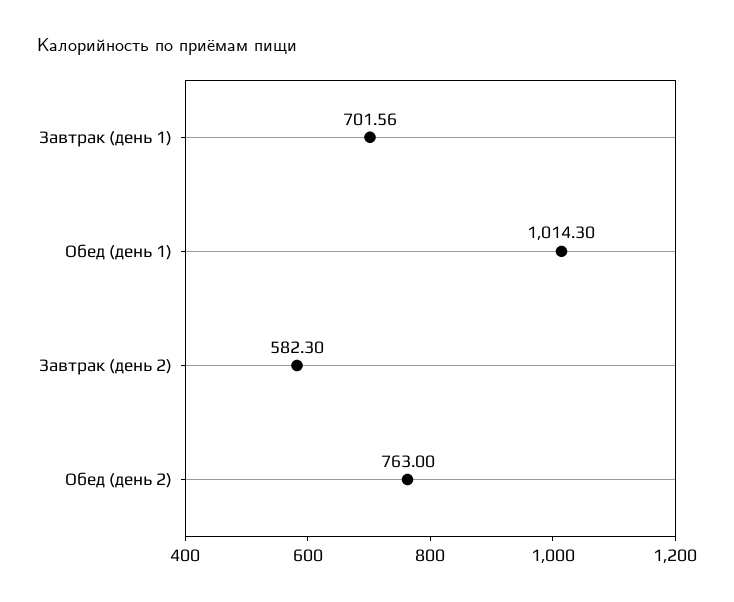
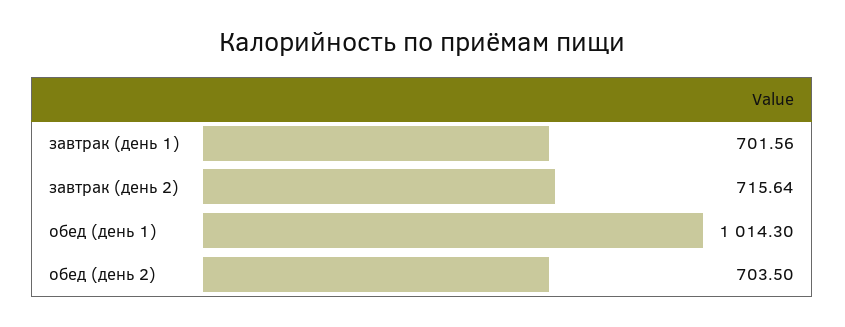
Завтрак (день 2): 582.3 -> 715.64
Обед (день 2): 763 -> 703.5

